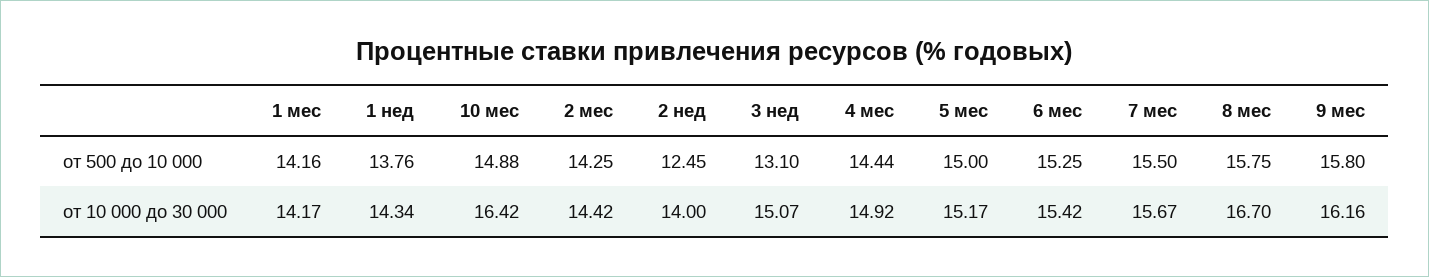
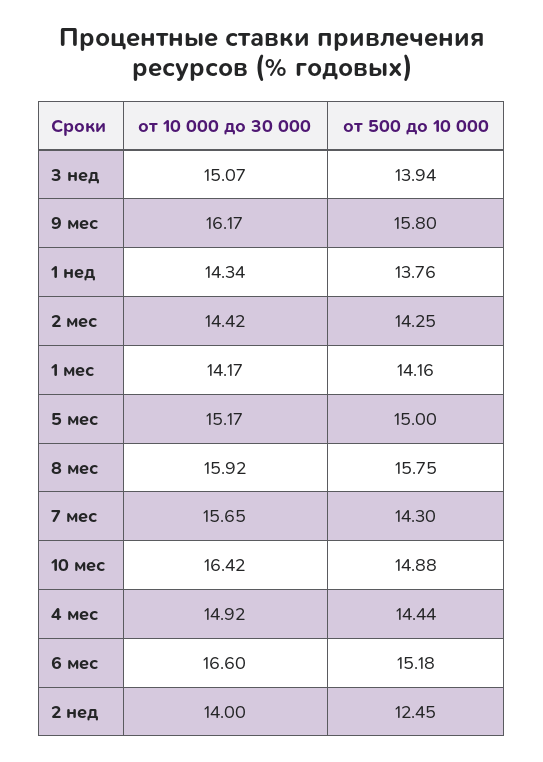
3 нед, от 500 до 10 000: 13.1 -> 13.94
6 мес, от 500 до 10 000: 15.25 -> 15.18
7 мес, от 500 до 10 000: 15.5 -> 14.3
6 мес, от 10 000 до 30 000: 15.42 -> 16.6
7 мес, от 10 000 до 30 000: 15.67 -> 15.65
8 мес, от 10 000 до 30 000: 16.7 -> 15.92
9 мес, от 10 000 до 30 000: 16.16 -> 16.17

